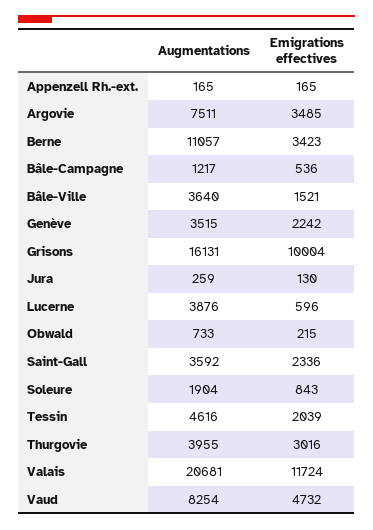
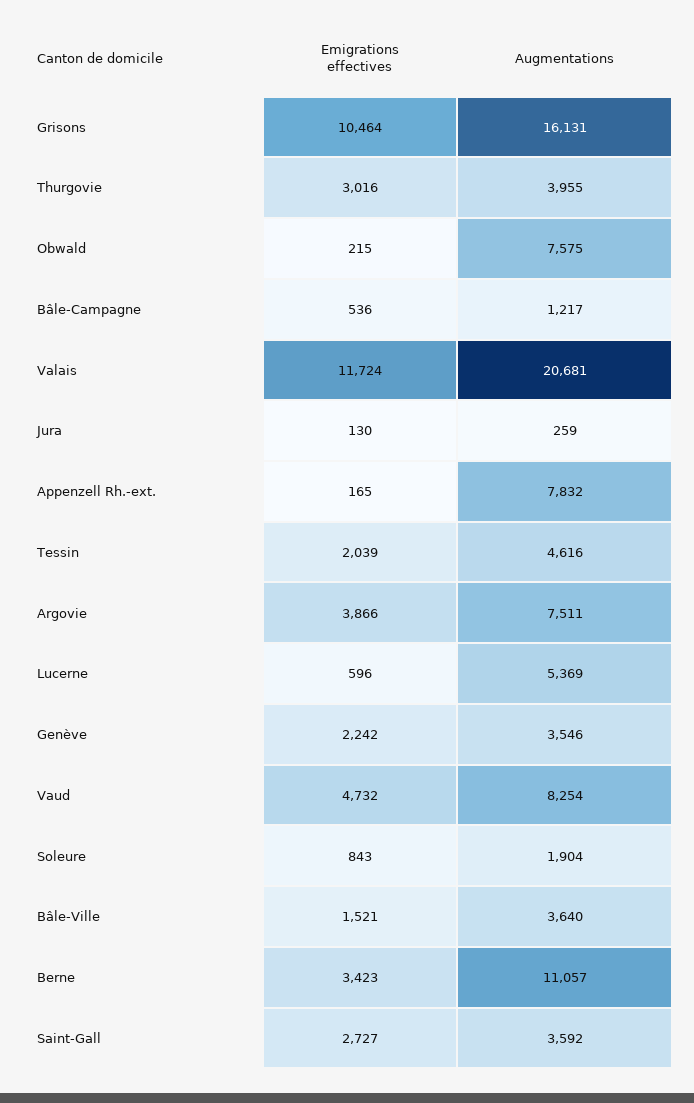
Augmentations, Appenzell Rh.-ext.: 165 -> 7832
Emigrations effectives, Argovie: 3485 -> 3866
Augmentations, Genève: 3515 -> 3546
Emigrations effectives, Grisons: 10004 -> 10464
Augmentations, Lucerne: 3876 -> 5369
Augmentations, Obwald: 733 -> 7575
Emigrations effectives, Saint-Gall: 2336 -> 2727

